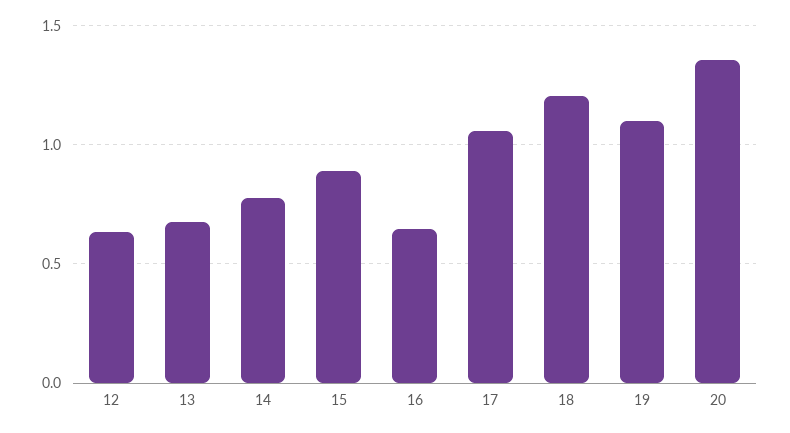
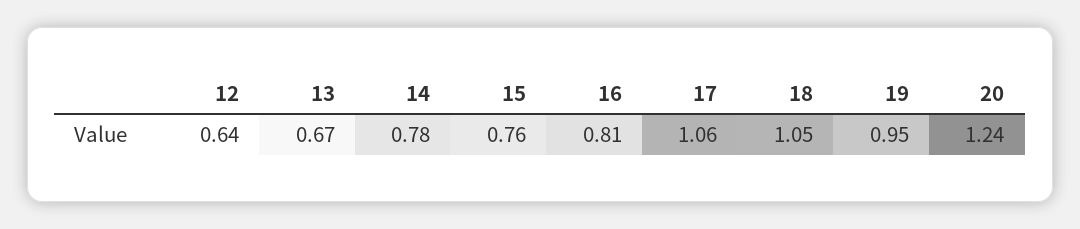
15: 0.9 -> 0.76
16: 0.65 -> 0.81
18: 1.2 -> 1.05
19: 1.1 -> 0.95
20: 1.35 -> 1.24

